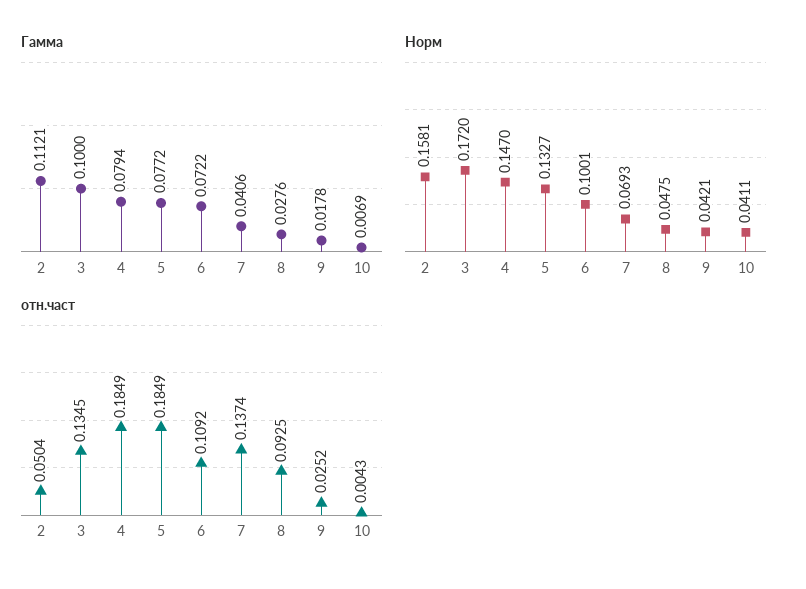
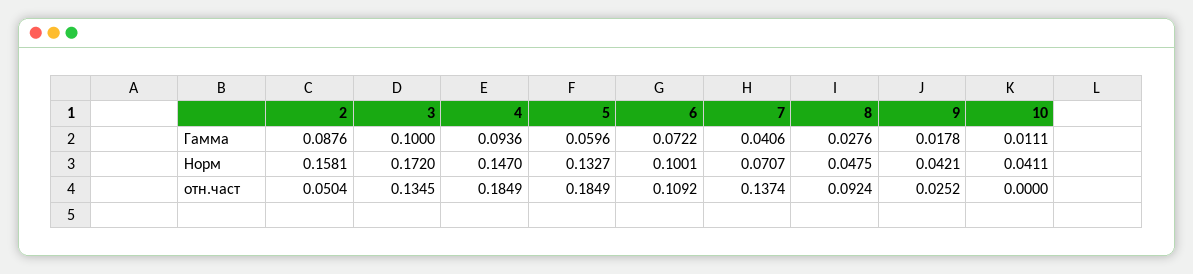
Гамма, 2: 0.1121 -> 0.0876
Гамма, 4: 0.0794 -> 0.0936
Гамма, 5: 0.0772 -> 0.0596
Гамма, 10: 0.0069 -> 0.0111
Норм, 7: 0.0693 -> 0.0707
отн.част, 8: 0.0925 -> 0.0924
отн.част, 10: 0.0043 -> 0

